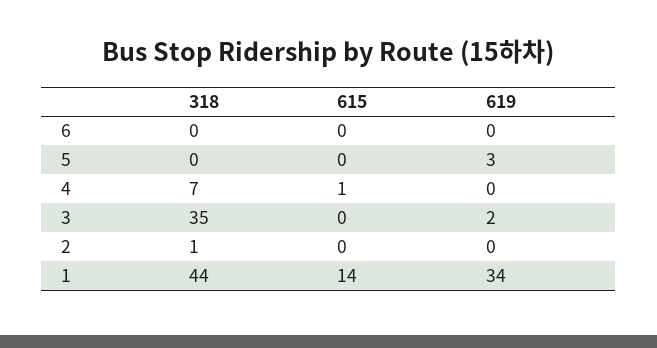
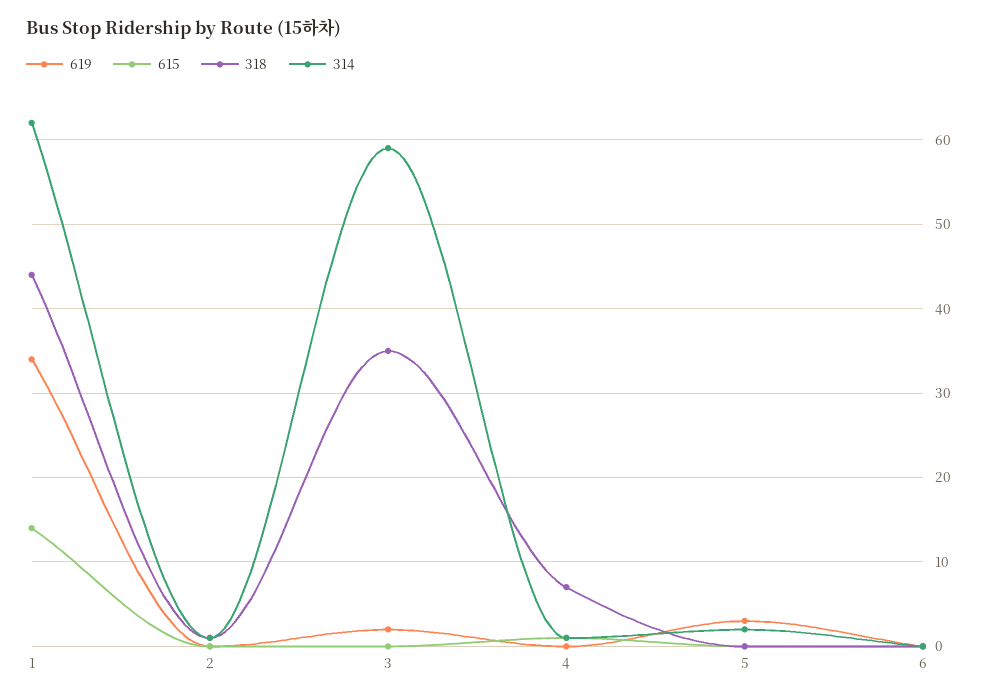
314, 1: none -> 62
314, 2: none -> 1
314, 3: none -> 59
314, 4: none -> 1
314, 5: none -> 2
314, 6: none -> 0

